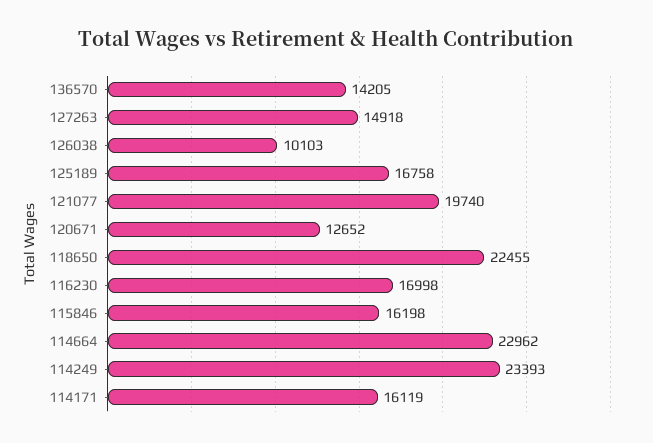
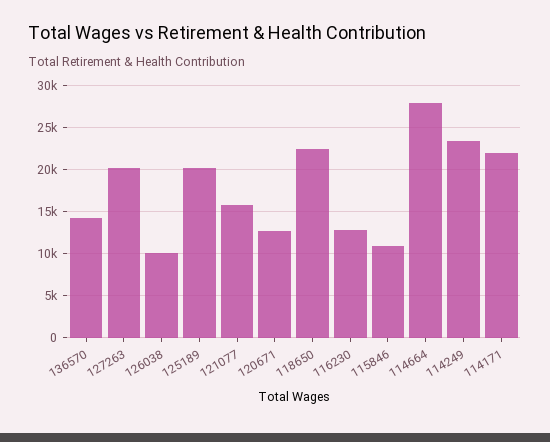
127263: 14918 -> 20000
125189: 16758 -> 20000
121077: 19740 -> 16000
116230: 16998 -> 13000
115846: 16198 -> 11000
114664: 22962 -> 28000
114171: 16119 -> 22000

